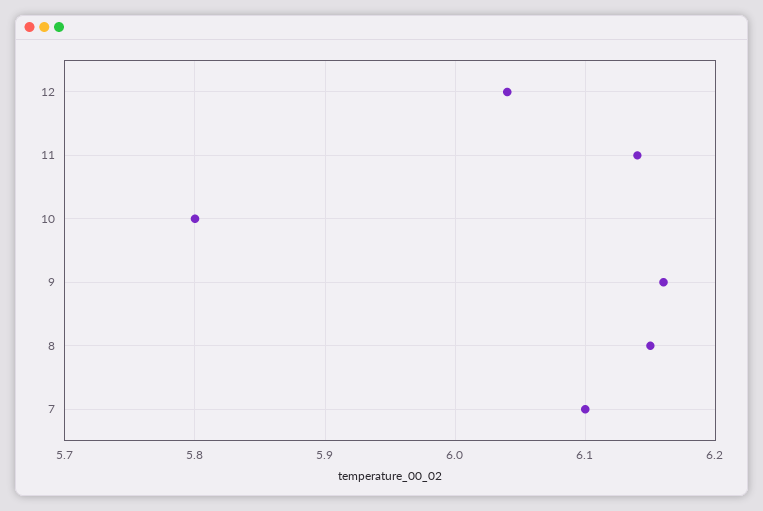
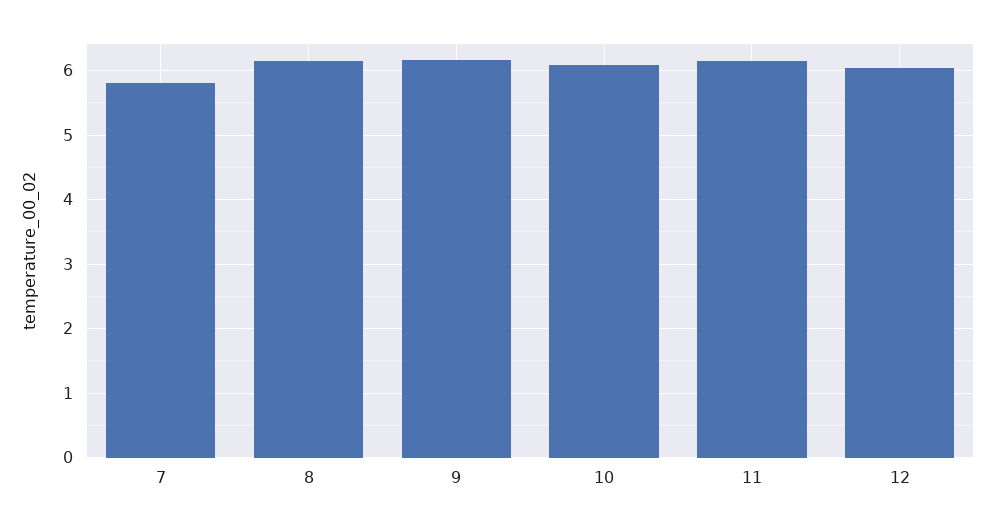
10: 5.8 -> 6.1
7: 6.1 -> 5.8

